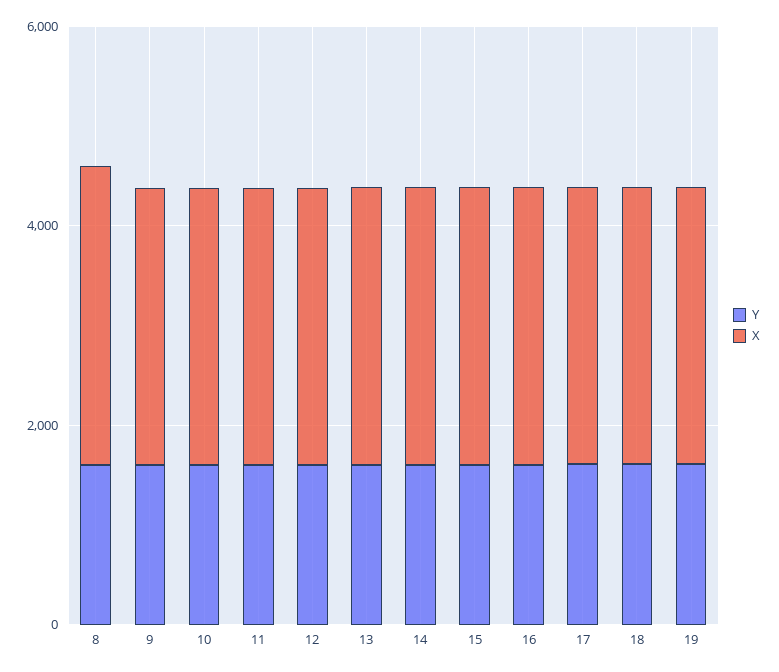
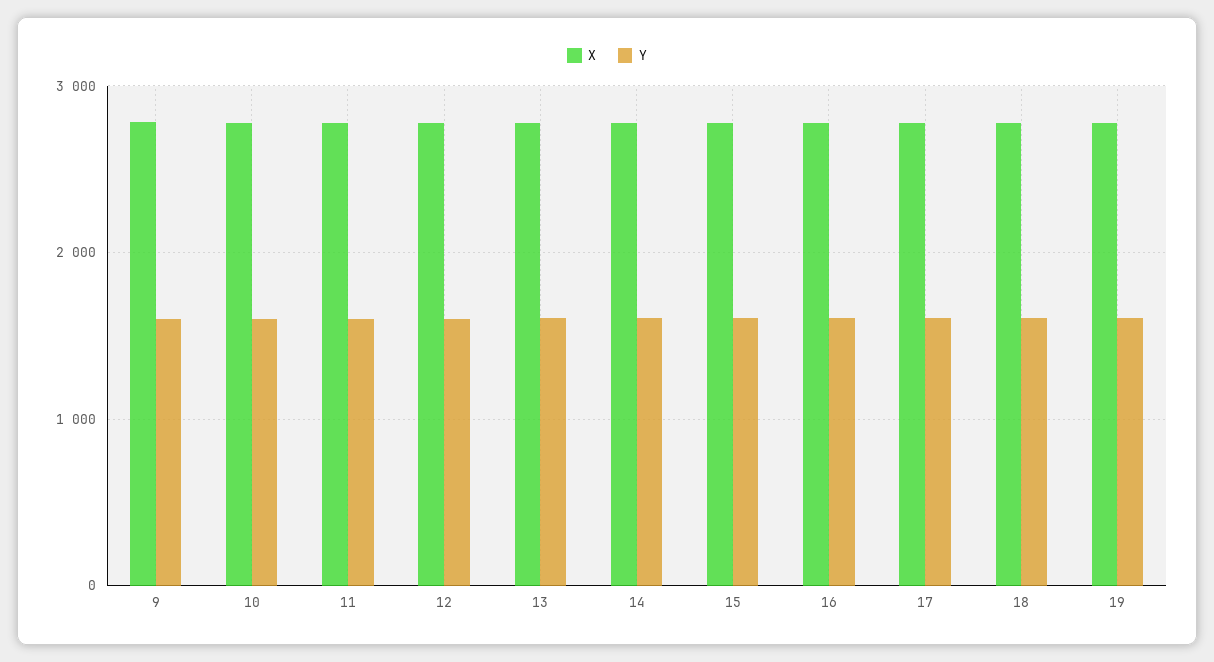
Y, 8: 1500 -> none
X, 8: 3000 -> none

